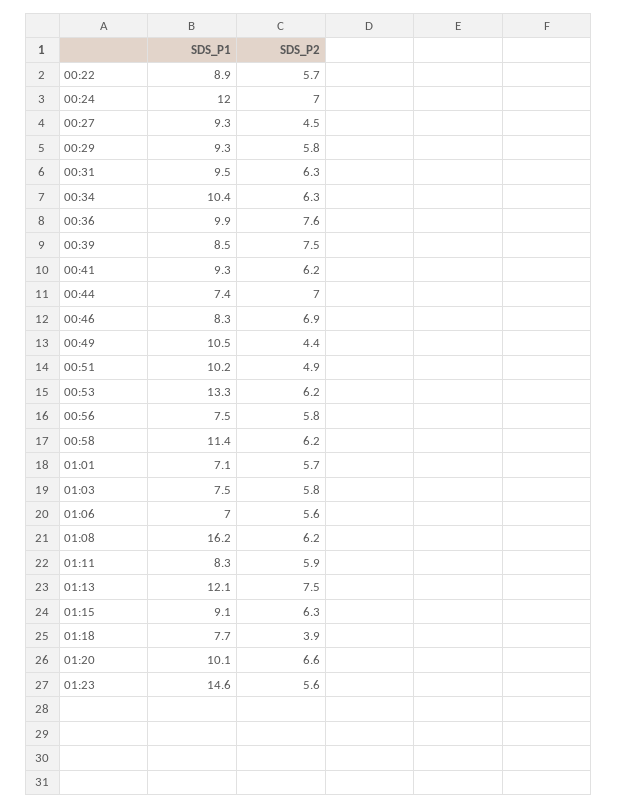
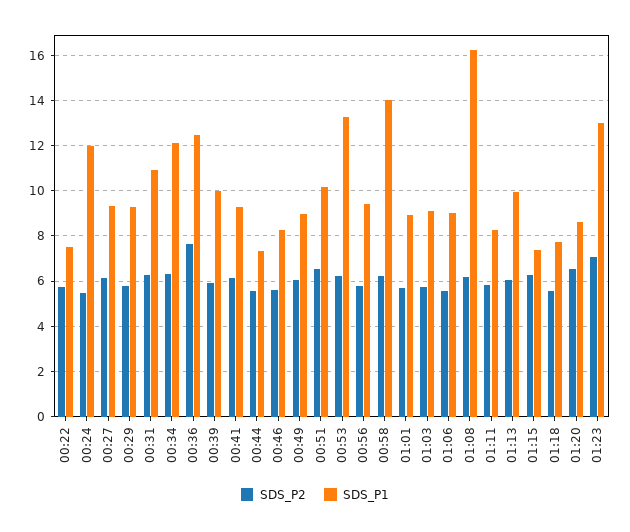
SDS_P1, 00:22: 8.9 -> 7.5
SDS_P2, 00:24: 7 -> 5.5
SDS_P2, 00:27: 4.5 -> 6
SDS_P1, 00:31: 9.5 -> 11
SDS_P1, 00:34: 10.4 -> 12
SDS_P1, 00:36: 9.9 -> 12.5
SDS_P1, 00:39: 8.5 -> 10
SDS_P2, 00:39: 7.5 -> 6
SDS_P2, 00:44: 7 -> 5.5
SDS_P2, 00:46: 6.9 -> 5.5
SDS_P1, 00:49: 10.5 -> 9
SDS_P2, 00:49: 4.4 -> 6
SDS_P2, 00:51: 4.9 -> 6.5
SDS_P1, 00:56: 7.5 -> 9.5
SDS_P1, 00:58: 11.4 -> 14
SDS_P1, 01:01: 7.1 -> 9
SDS_P1, 01:03: 7.5 -> 9
SDS_P1, 01:06: 7 -> 9
SDS_P1, 01:13: 12.1 -> 10
SDS_P2, 01:13: 7.5 -> 6
SDS_P1, 01:15: 9.1 -> 7.5
SDS_P2, 01:18: 3.9 -> 5.5
SDS_P1, 01:20: 10.1 -> 8.5
SDS_P1, 01:23: 14.6 -> 13
SDS_P2, 01:23: 5.6 -> 7

